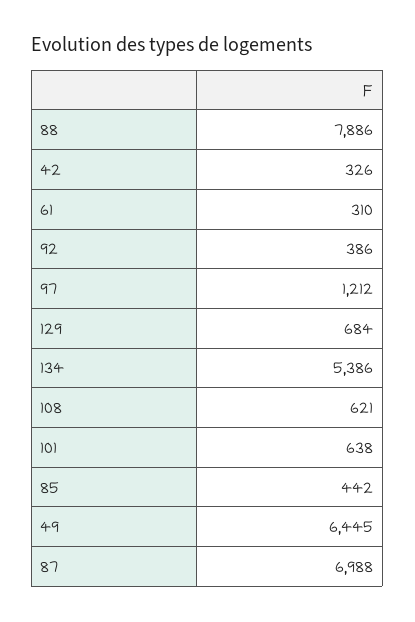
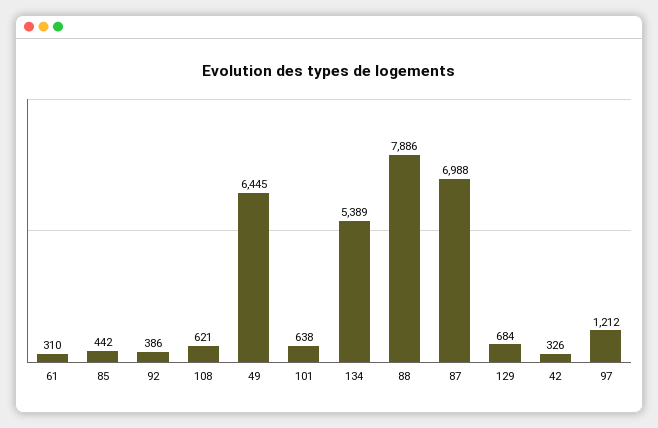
134: 5386 -> 5389

